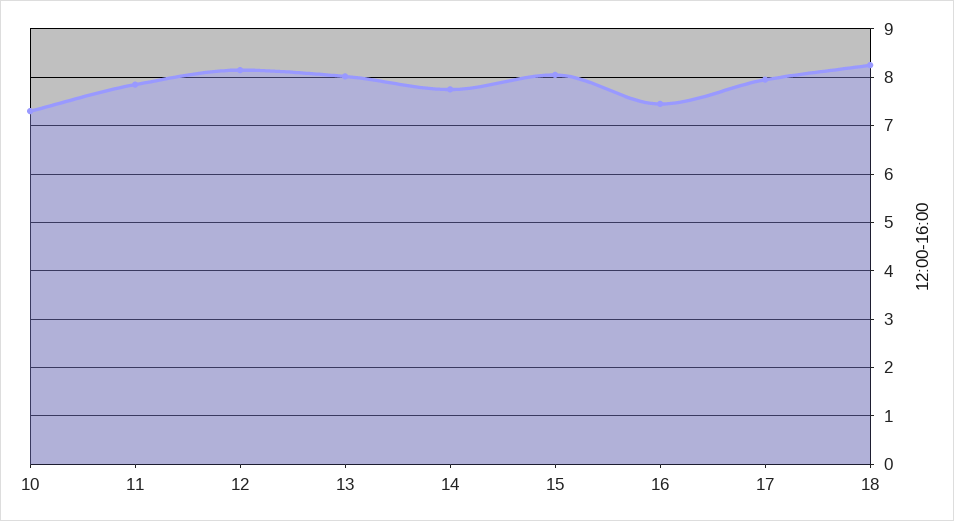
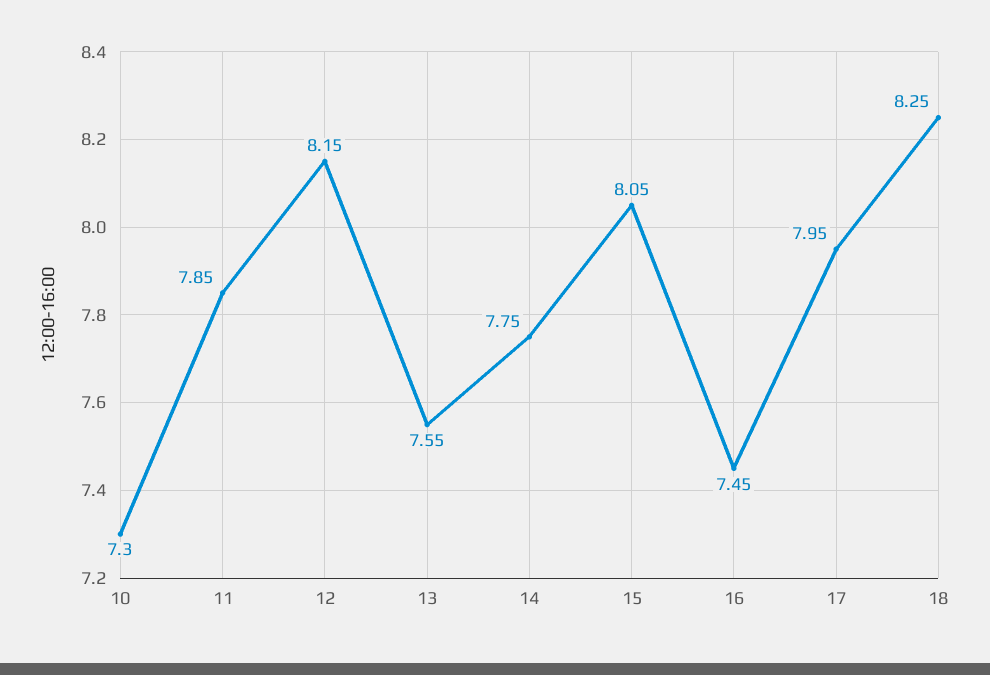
13: 8 -> 7.55

